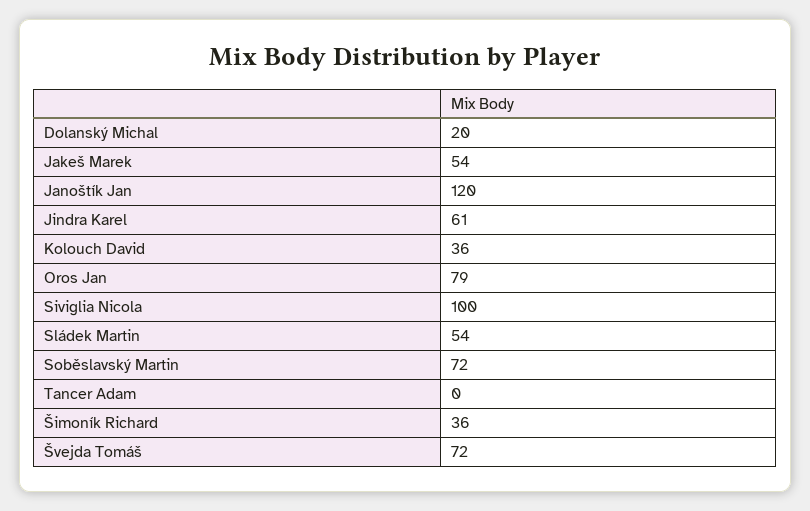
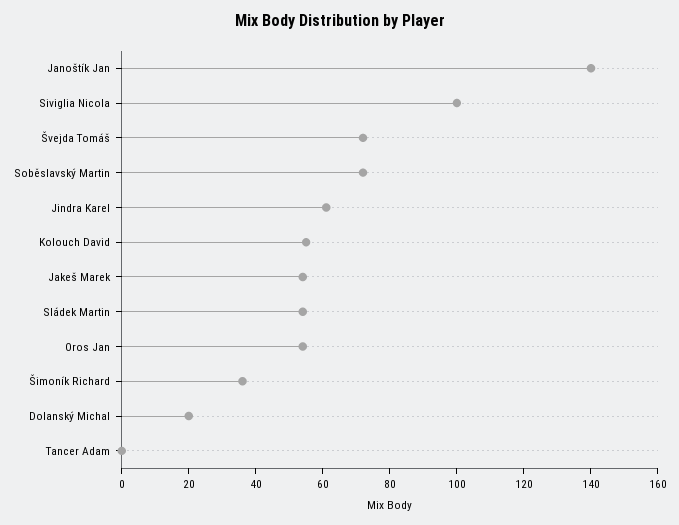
Janoštík Jan: 120 -> 140
Kolouch David: 36 -> 55
Oros Jan: 79 -> 55

